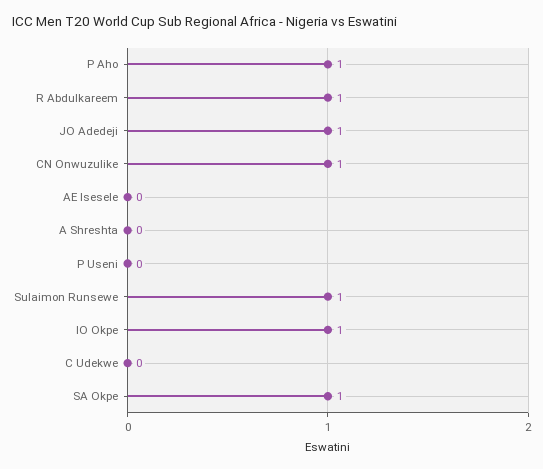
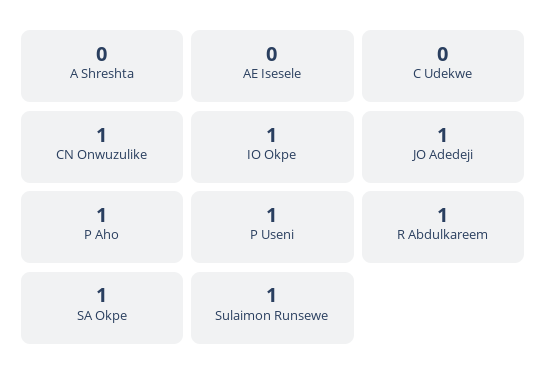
P Useni: 0 -> 1

